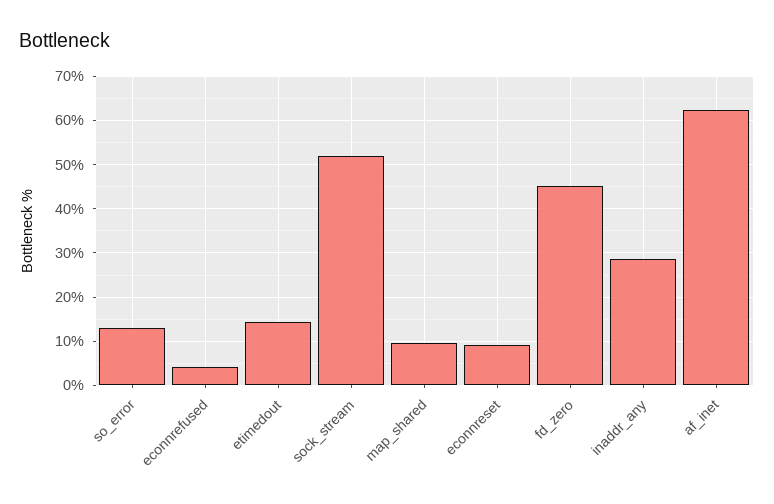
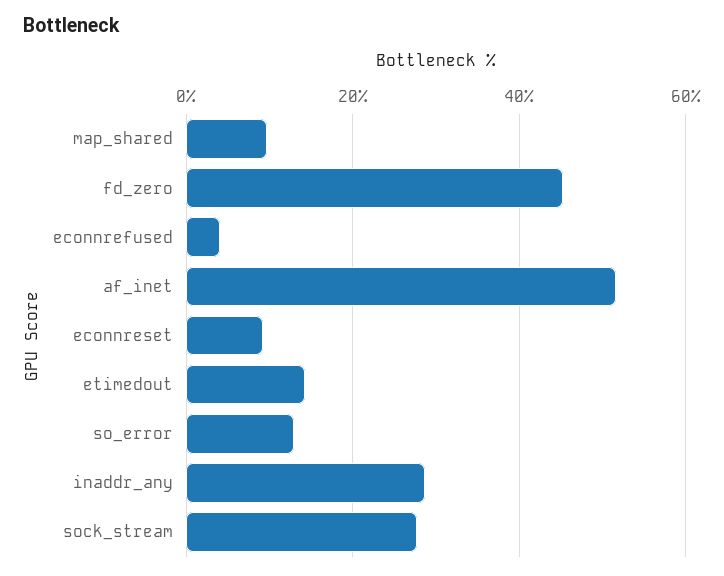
sock_stream: 52 -> 28
af_inet: 62 -> 52

